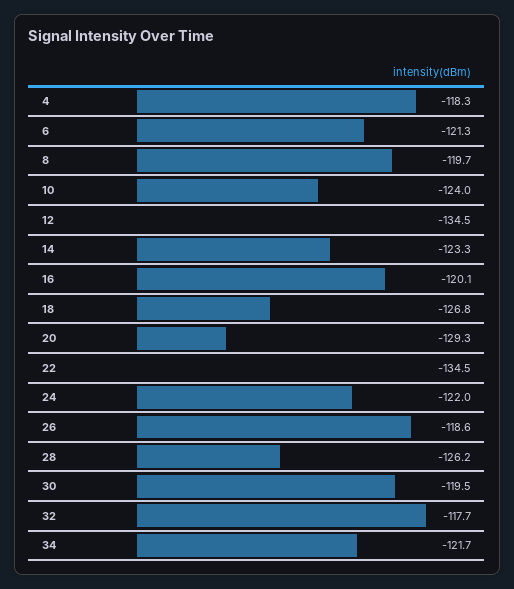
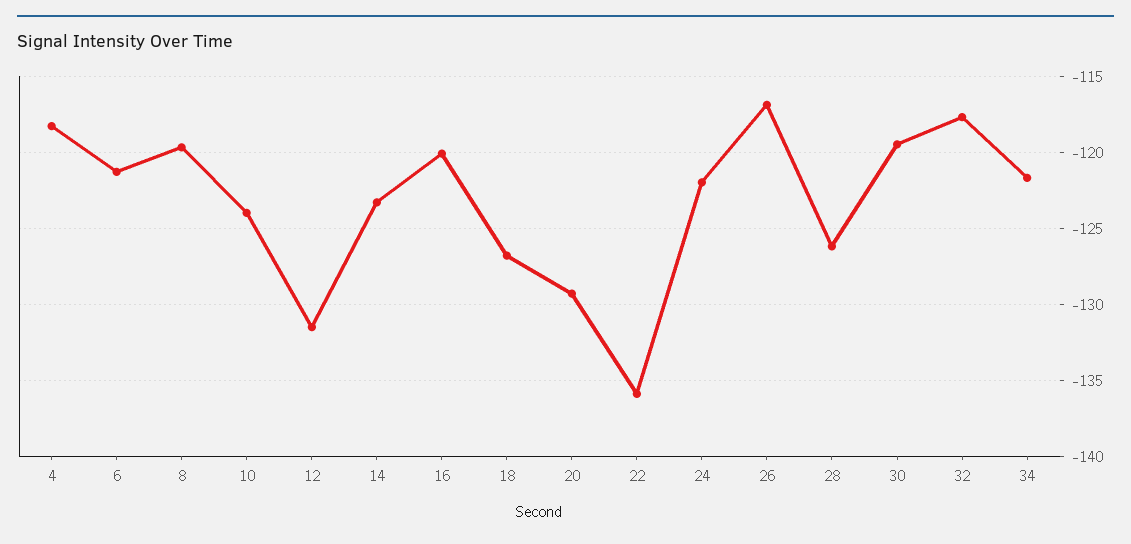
12: -134.5 -> -131.5
22: -134.5 -> -136
26: -118.6 -> -117

